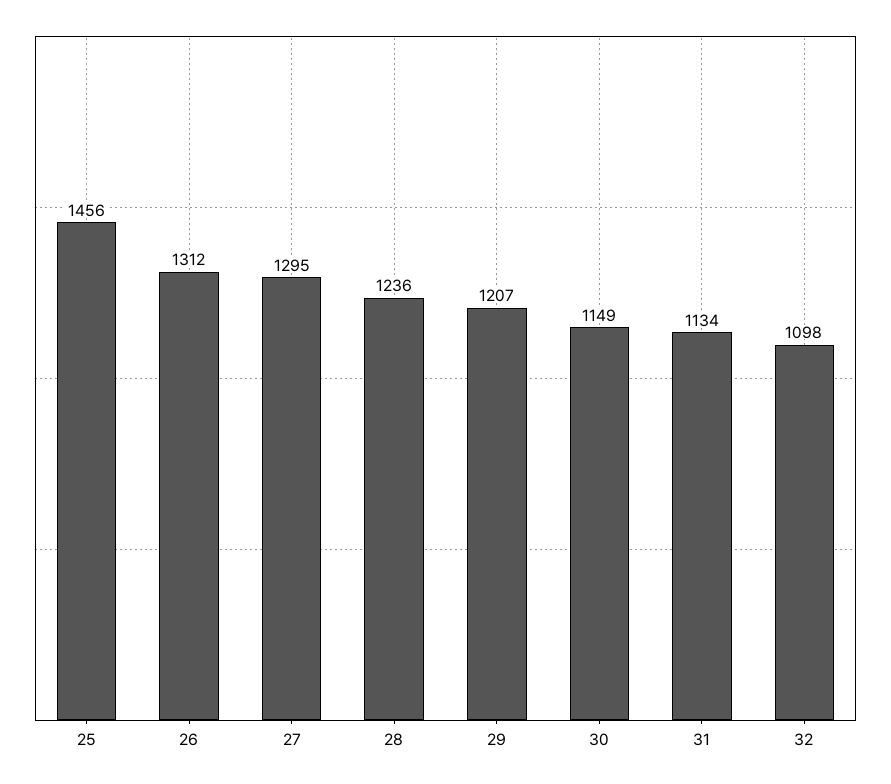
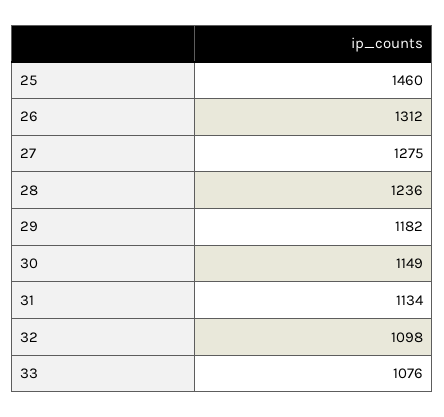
25: 1456 -> 1460
27: 1295 -> 1275
29: 1207 -> 1182
33: none -> 1076

